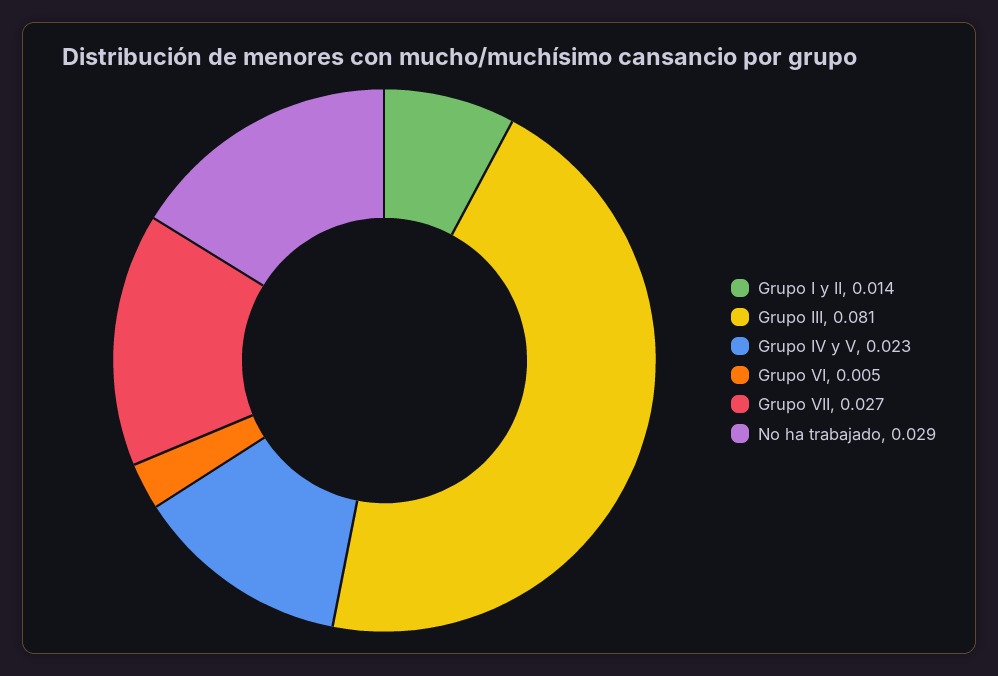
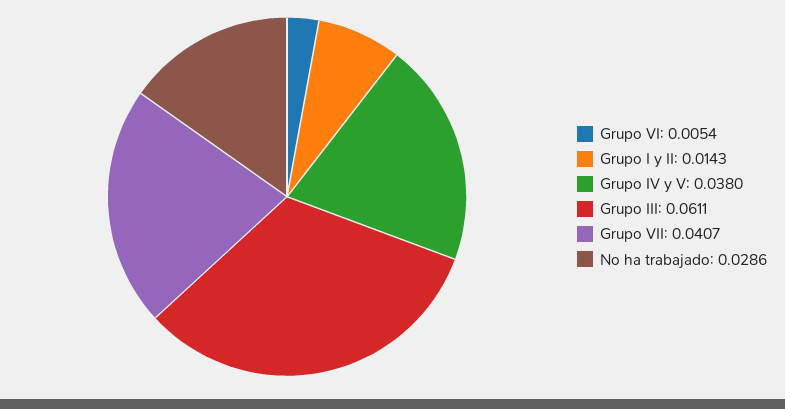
Grupo III: 0.081 -> 0.0611
Grupo IV y V: 0.023 -> 0.038
Grupo VII: 0.027 -> 0.0407

